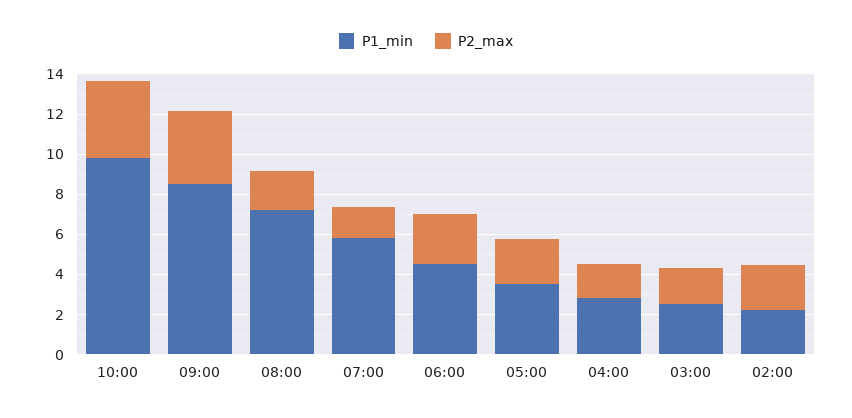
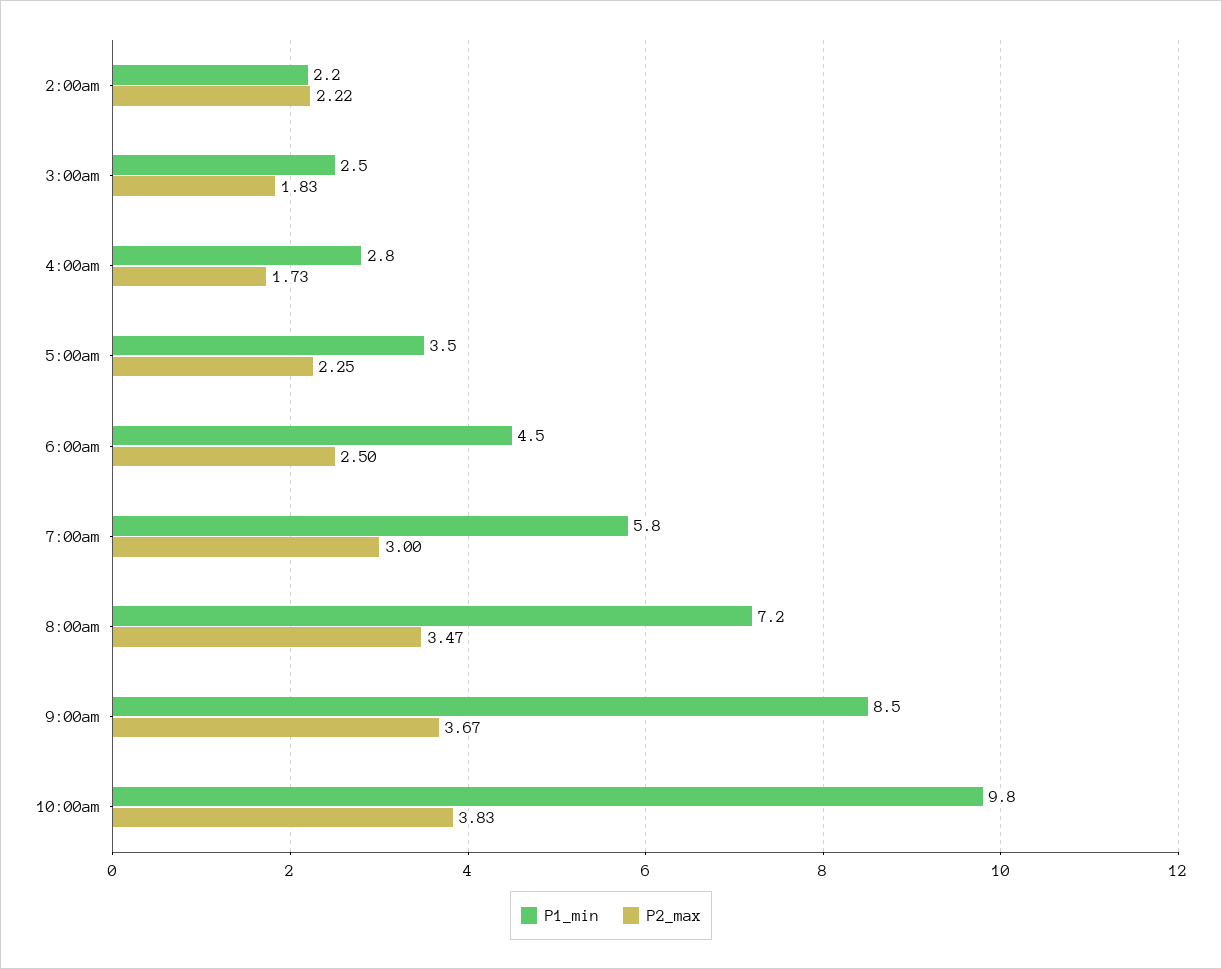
P2_max, 08:00: 2 -> 3.47
P2_max, 07:00: 1.5 -> 3

